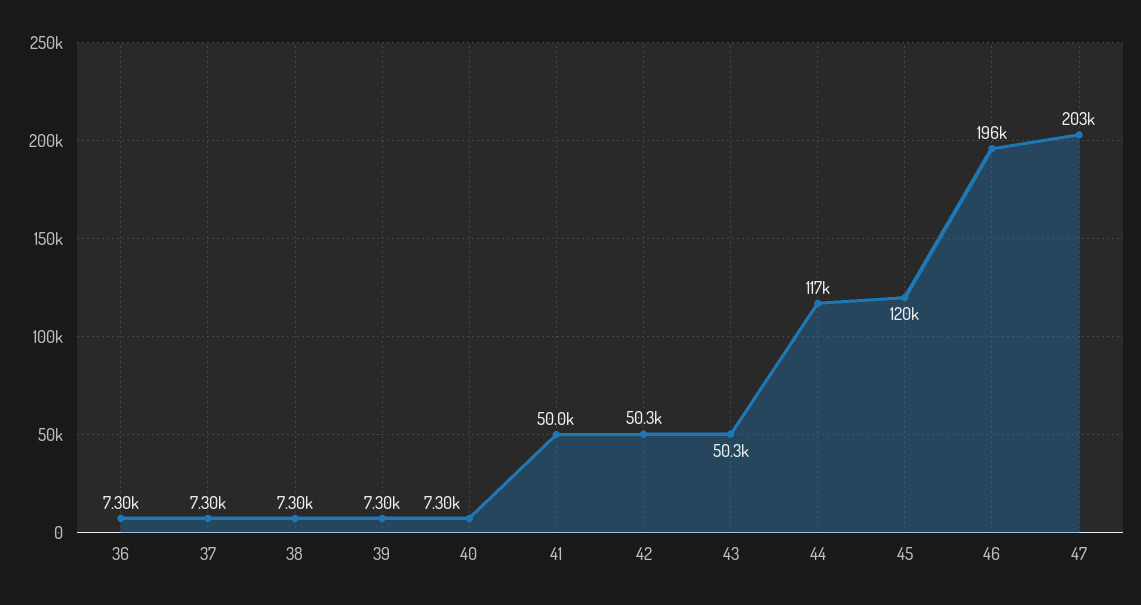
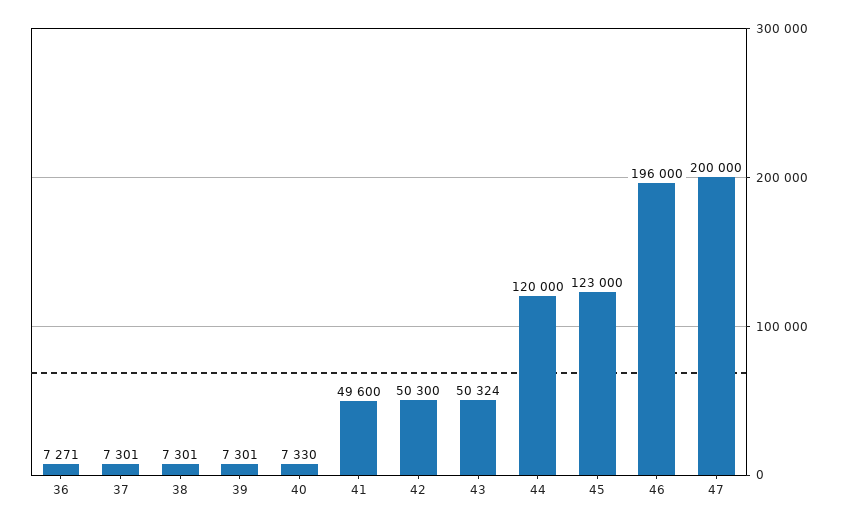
36: 7300 -> 7271
40: 7300 -> 7330
41: 50000 -> 49600
44: 117000 -> 120000
45: 120000 -> 123000
47: 203000 -> 200000

